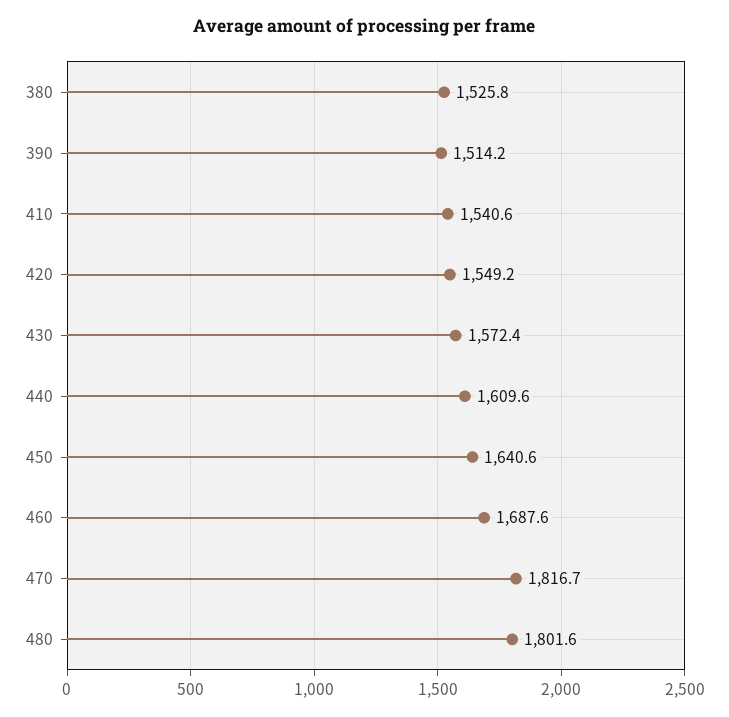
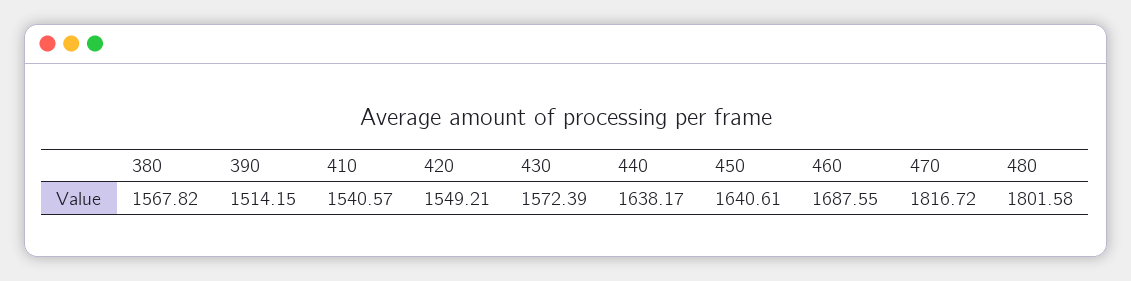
380: 1525.8 -> 1567.82
440: 1609.6 -> 1638.17

